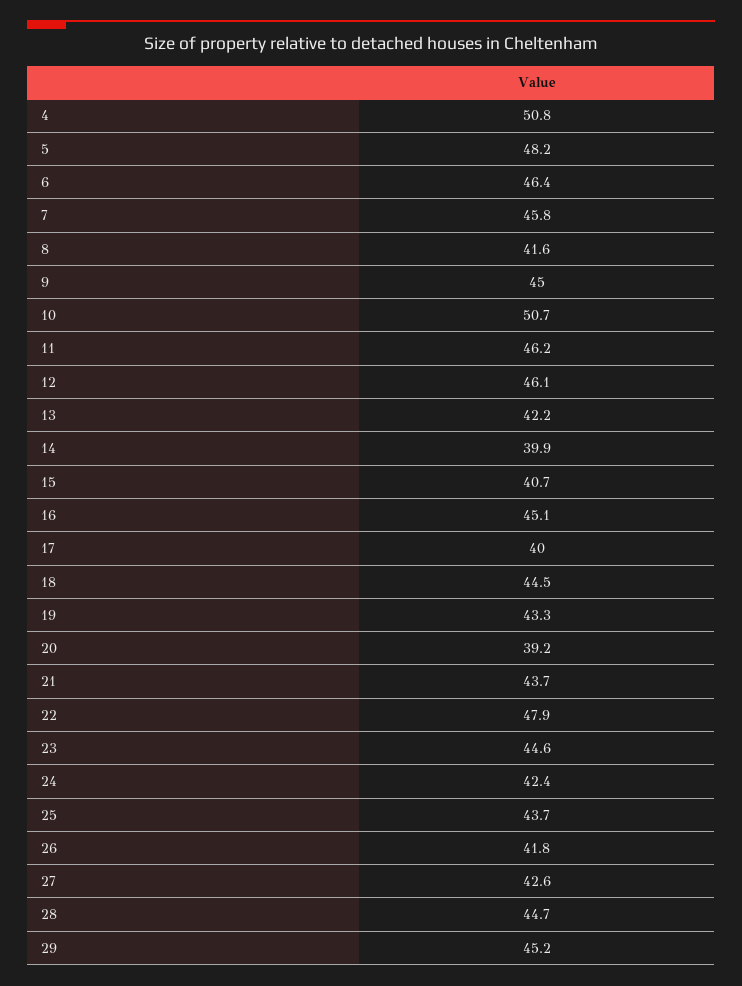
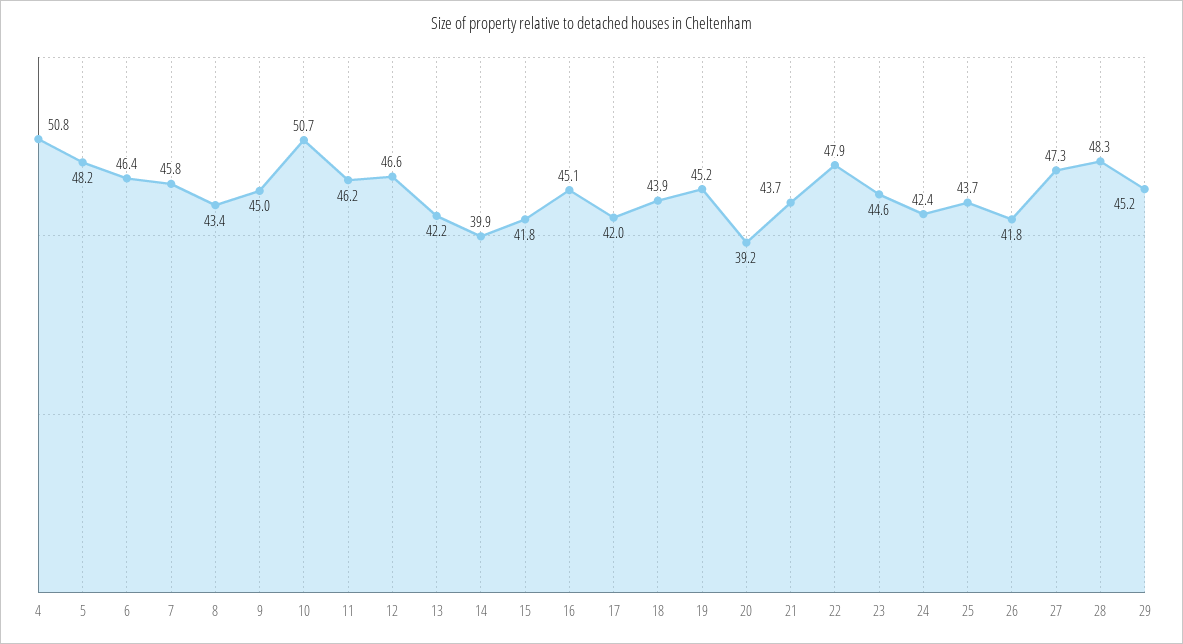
8: 41.6 -> 43.4
12: 46.1 -> 46.6
15: 40.7 -> 41.8
17: 40 -> 42
18: 44.5 -> 43.9
19: 43.3 -> 45.2
27: 42.6 -> 47.3
28: 44.7 -> 48.3

